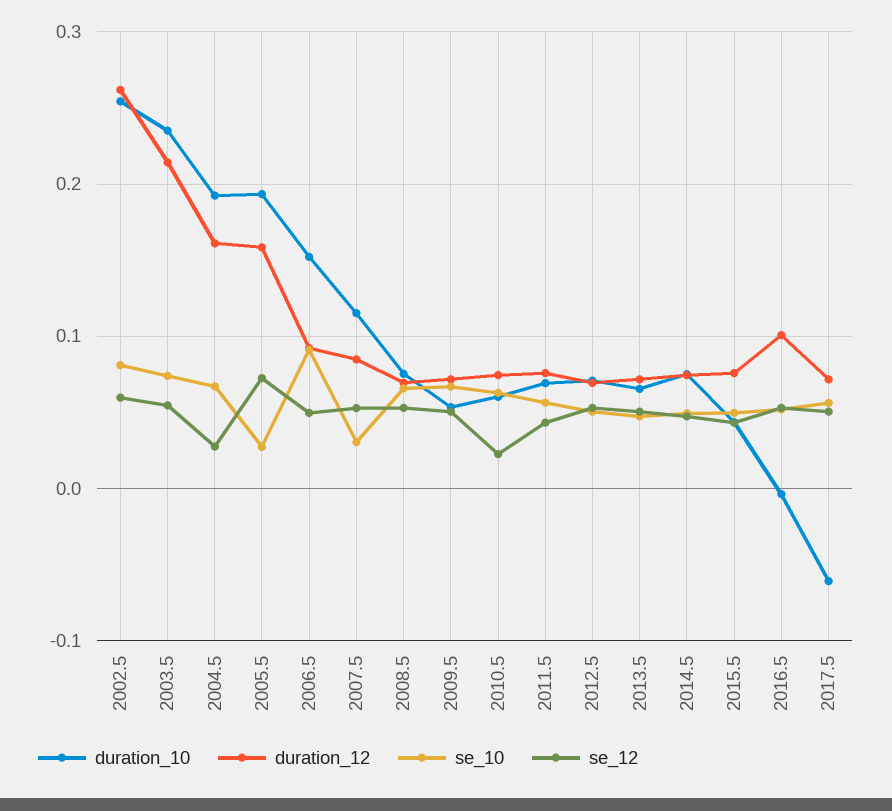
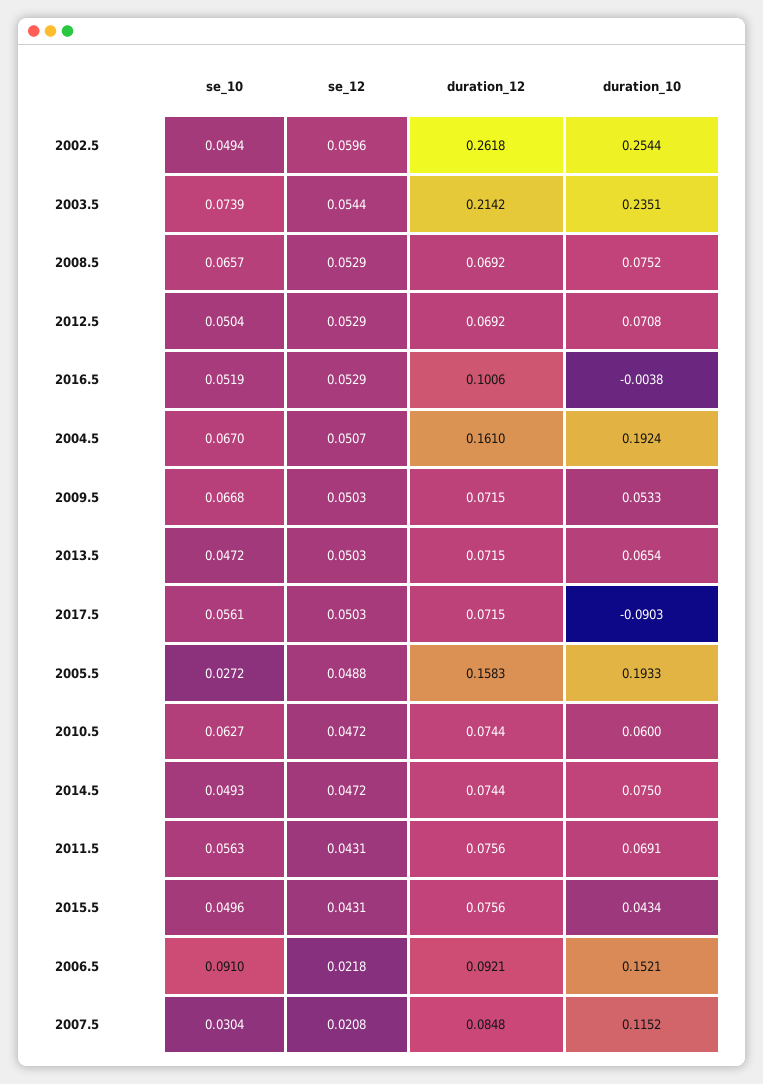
se_10, 2002.5: 0.08 -> 0.0494
se_12, 2004.5: 0.03 -> 0.0507
se_12, 2005.5: 0.07 -> 0.0488
se_12, 2006.5: 0.05 -> 0.0218
se_12, 2007.5: 0.05 -> 0.0208
se_12, 2010.5: 0.02 -> 0.0472
duration_10, 2017.5: -0.06 -> -0.0903

